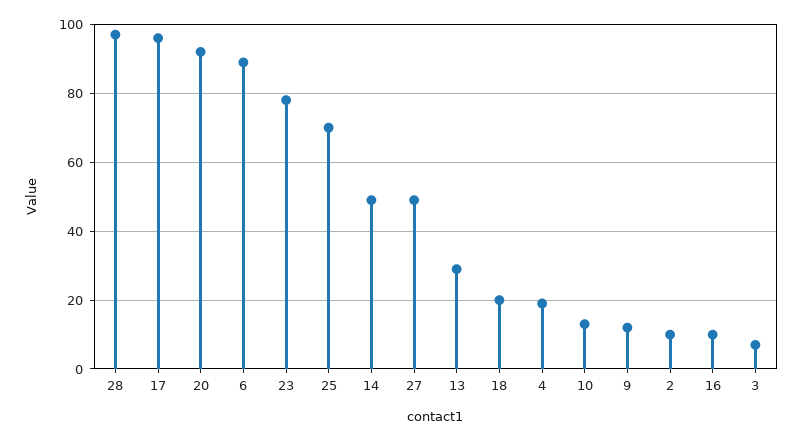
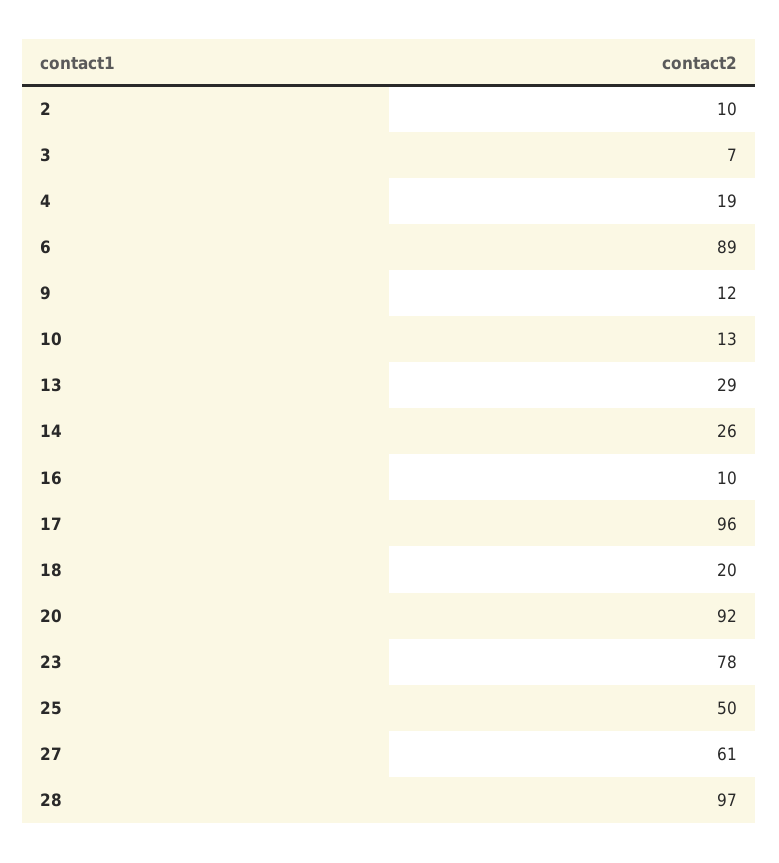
25: 70 -> 50
14: 50 -> 26
27: 50 -> 61

